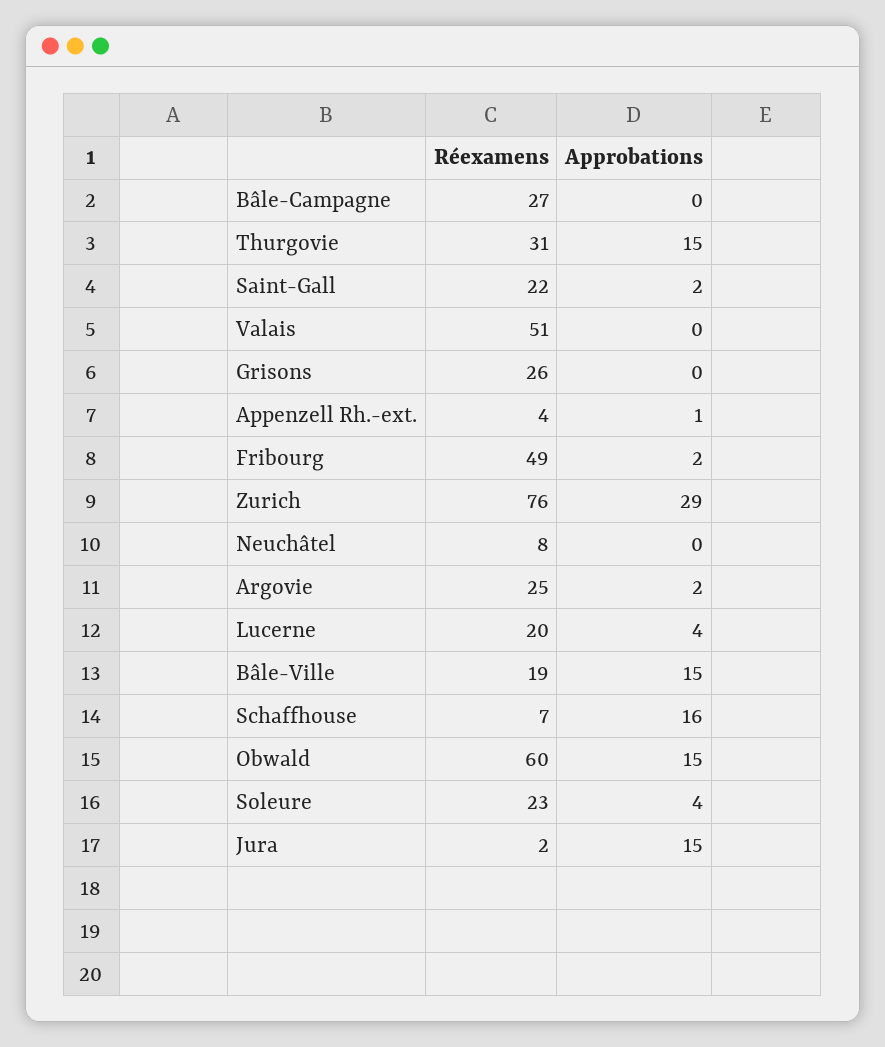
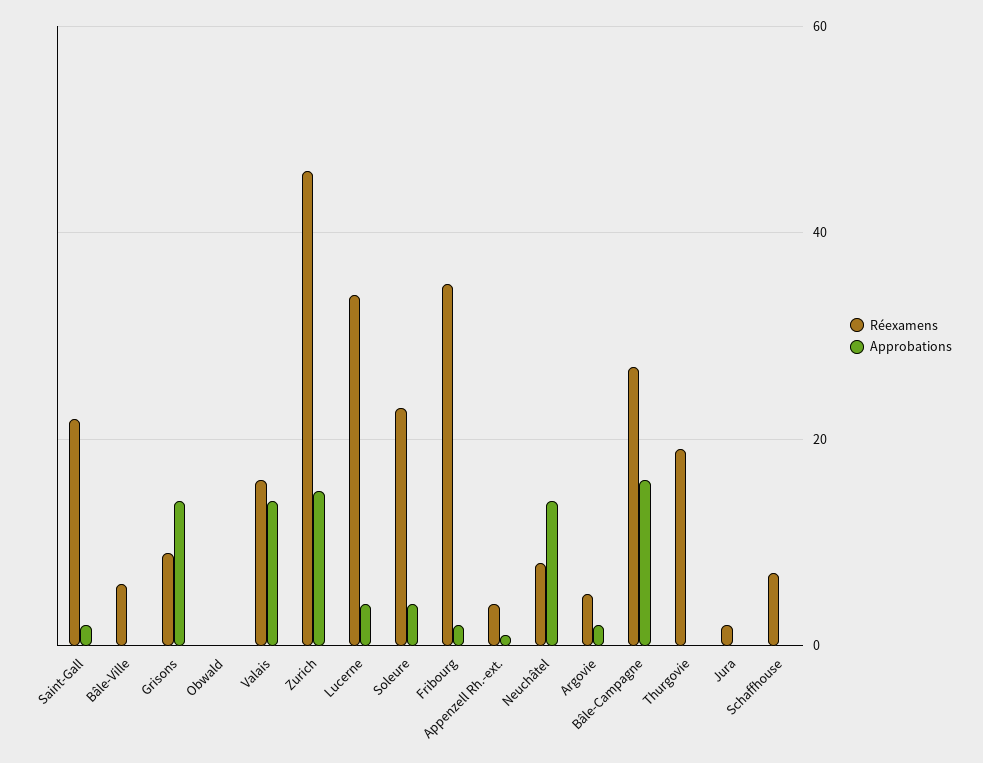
Approbations, Bâle-Campagne: 0 -> 15
Réexamens, Thurgovie: 31 -> 20
Approbations, Thurgovie: 15 -> 0
Réexamens, Valais: 51 -> 15
Approbations, Valais: 0 -> 15
Réexamens, Grisons: 26 -> 10
Approbations, Grisons: 0 -> 15
Réexamens, Fribourg: 49 -> 35
Réexamens, Zurich: 76 -> 45
Approbations, Zurich: 29 -> 15
Approbations, Neuchâtel: 0 -> 15
Réexamens, Argovie: 25 -> 5
Réexamens, Lucerne: 20 -> 35
Réexamens, Bâle-Ville: 19 -> 5
Approbations, Bâle-Ville: 15 -> 0
Approbations, Schaffhouse: 16 -> 0
Réexamens, Obwald: 60 -> 0
Approbations, Obwald: 15 -> 0
Approbations, Jura: 15 -> 0

